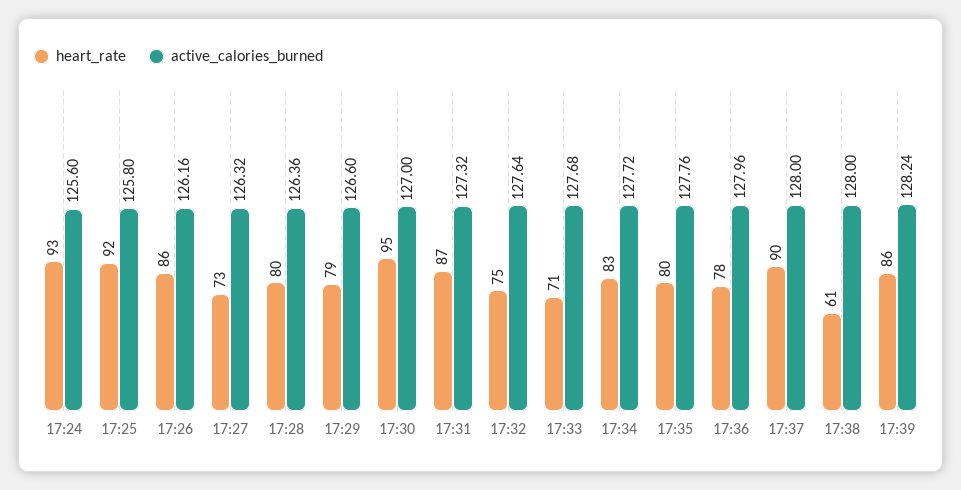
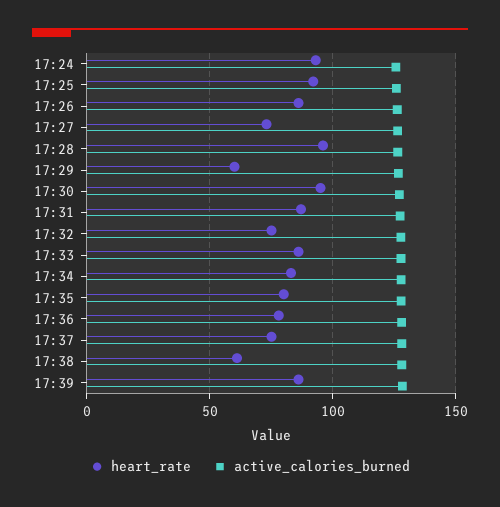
heart_rate, 17:28: 80 -> 95
heart_rate, 17:29: 79 -> 60
heart_rate, 17:33: 71 -> 85
heart_rate, 17:37: 90 -> 75

